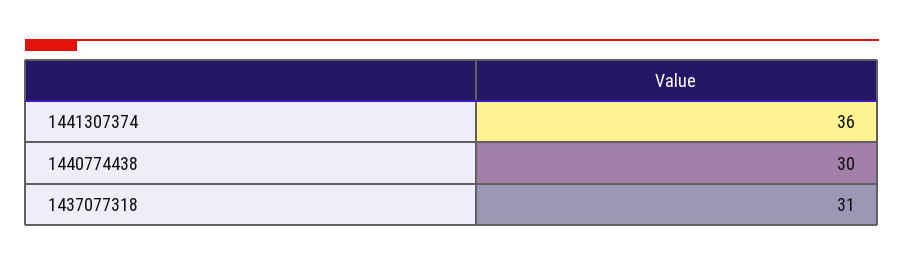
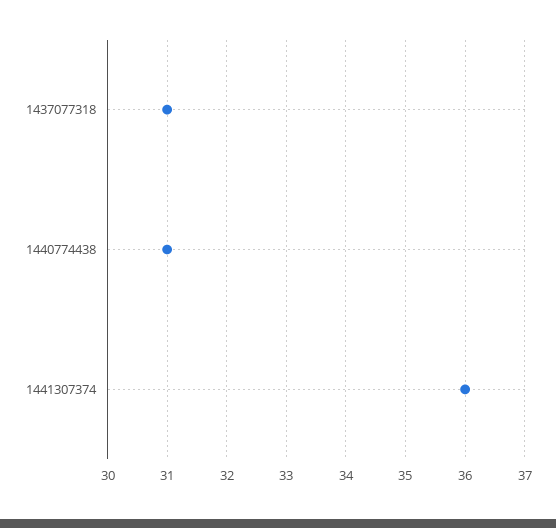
1440774438: 30 -> 31

